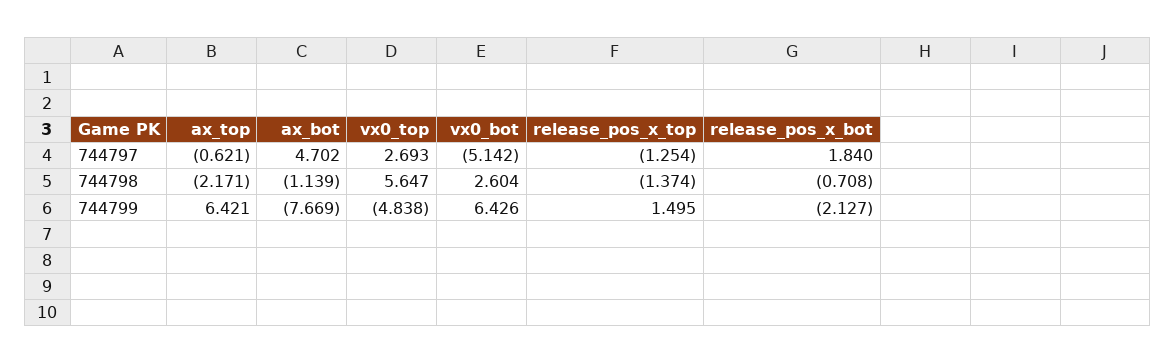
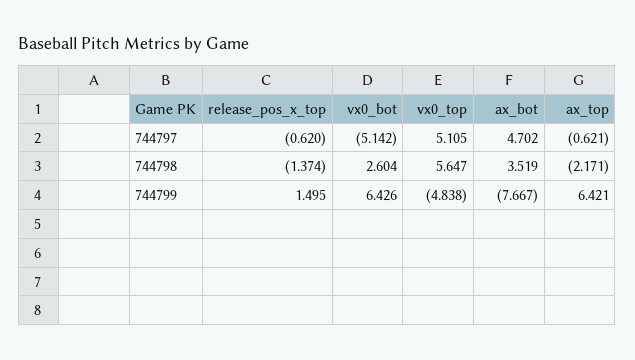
vx0_top, 744797: 2.693 -> 5.105
release_pos_x_top, 744797: -1.254 -> -0.62
release_pos_x_bot, 744797: 1.84 -> none
ax_bot, 744798: -1.139 -> 3.519
release_pos_x_bot, 744798: -0.708 -> none
ax_bot, 744799: -7.669 -> -7.667
release_pos_x_bot, 744799: -2.127 -> none

